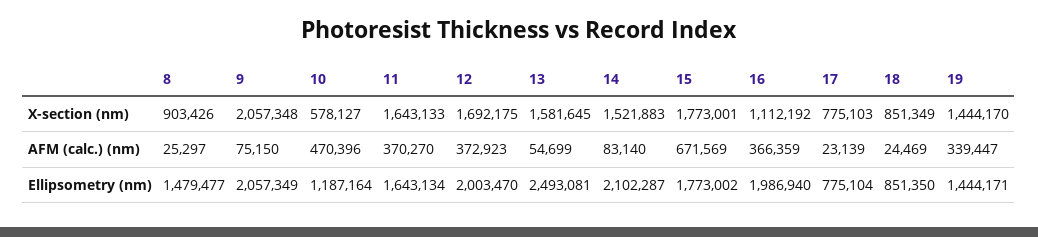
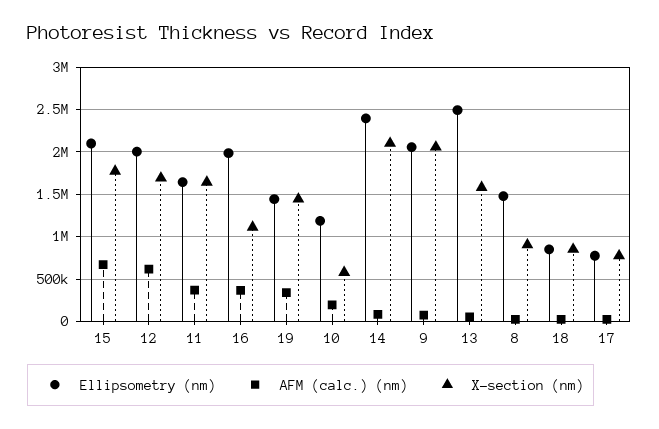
X-section (nm), 14: 1521883 -> 2100000
AFM (calc.) (nm), 10: 470396 -> 200000
AFM (calc.) (nm), 12: 372923 -> 600000
Ellipsometry (nm), 14: 2102287 -> 2400000
Ellipsometry (nm), 15: 1773002 -> 2100000

